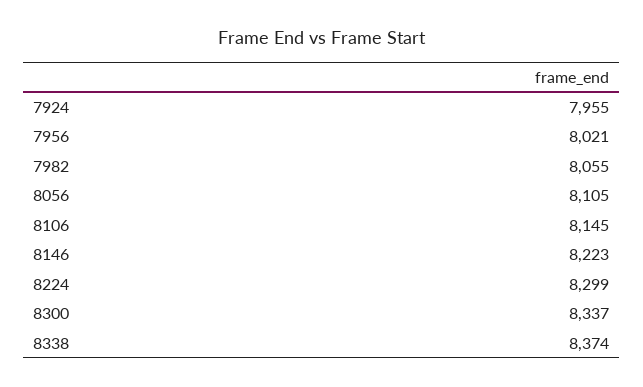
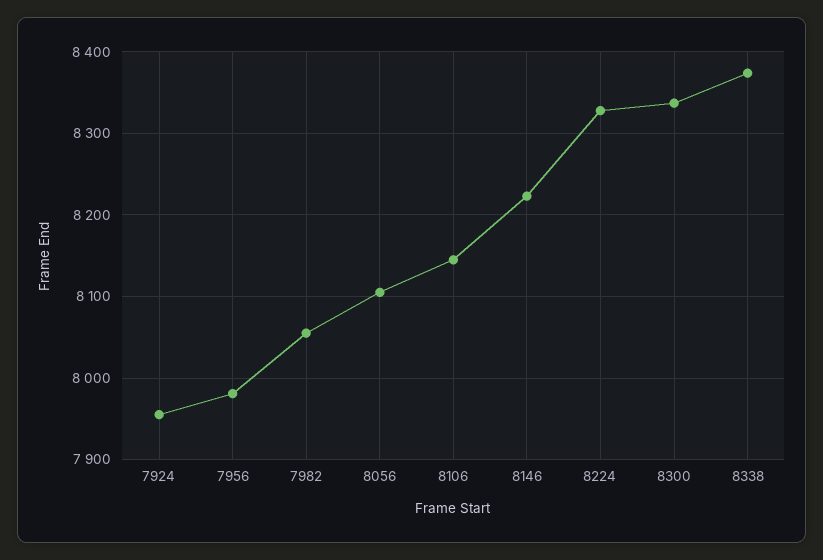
7956: 8021 -> 7980
8224: 8299 -> 8330

